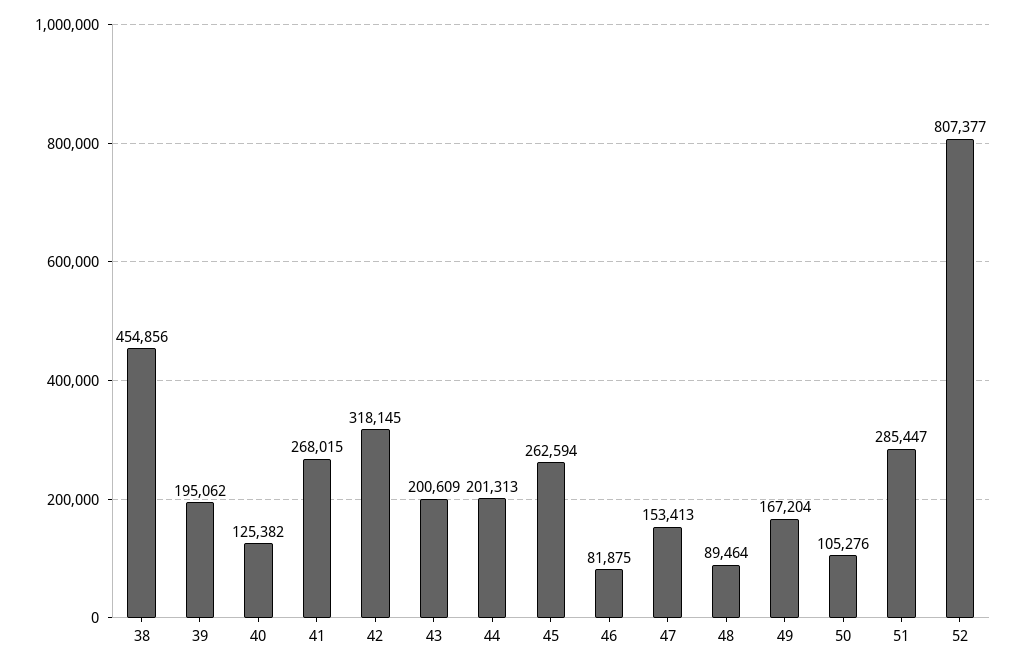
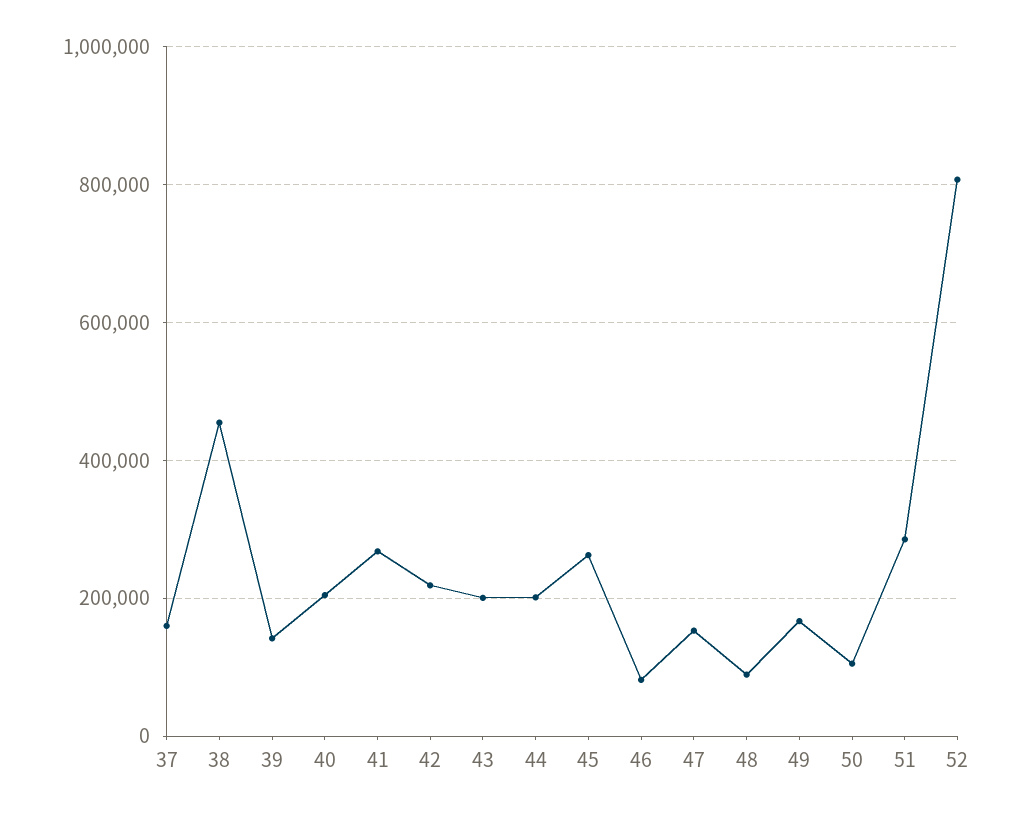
39: 195062 -> 140000
40: 125382 -> 200000
42: 318145 -> 220000
37: none -> 160000

